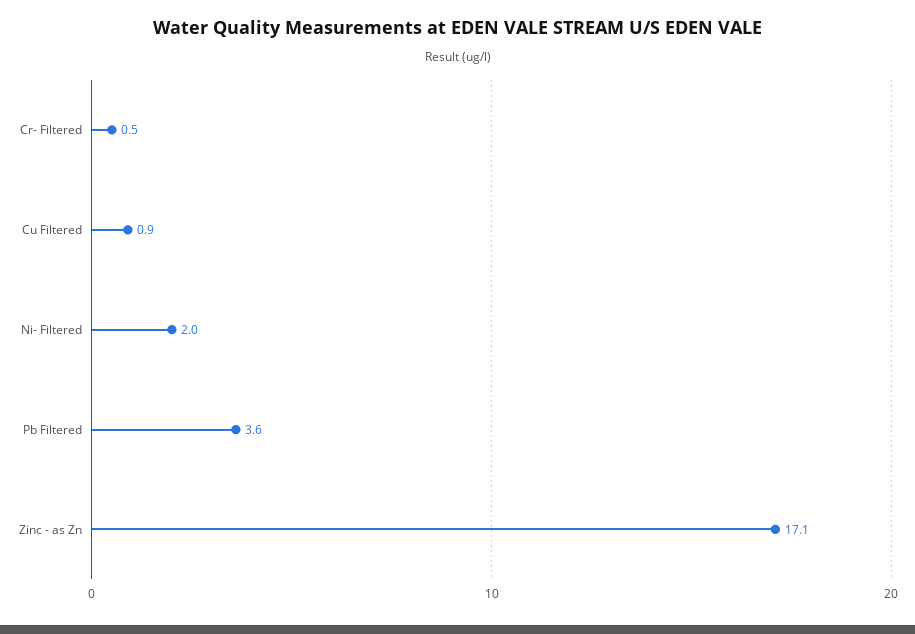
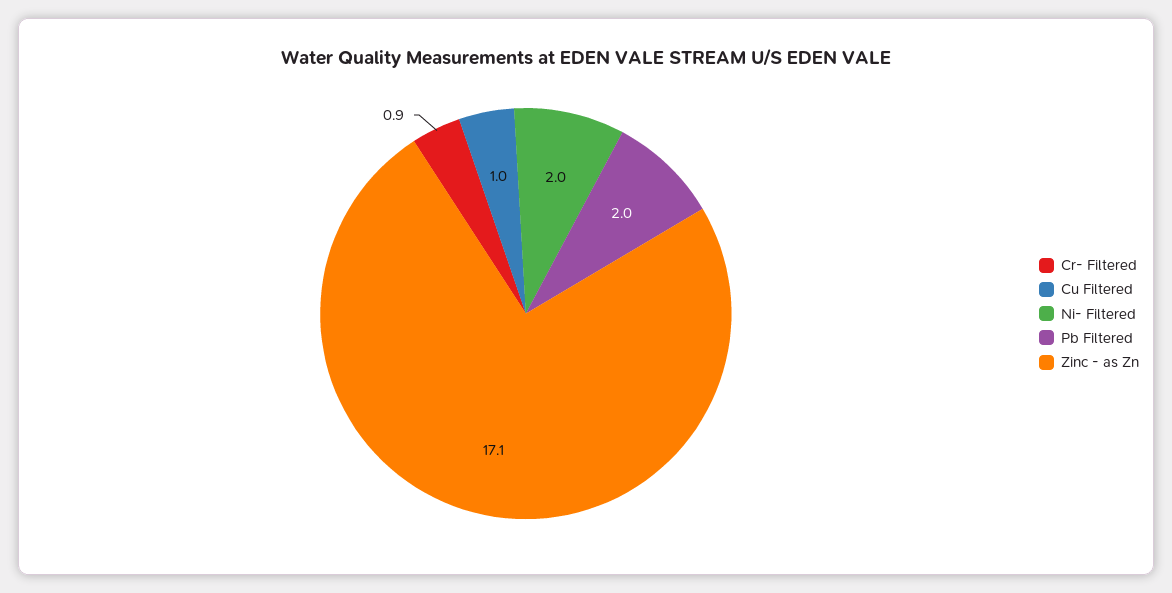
Cr- Filtered: 0.5 -> 0.9
Cu Filtered: 0.9 -> 1
Pb Filtered: 3.6 -> 2

